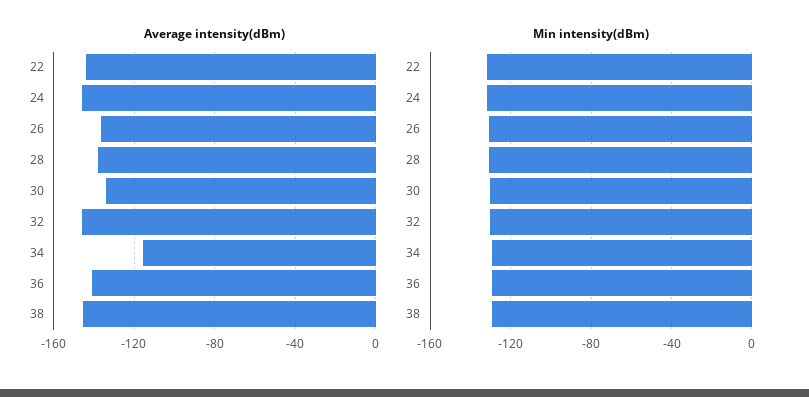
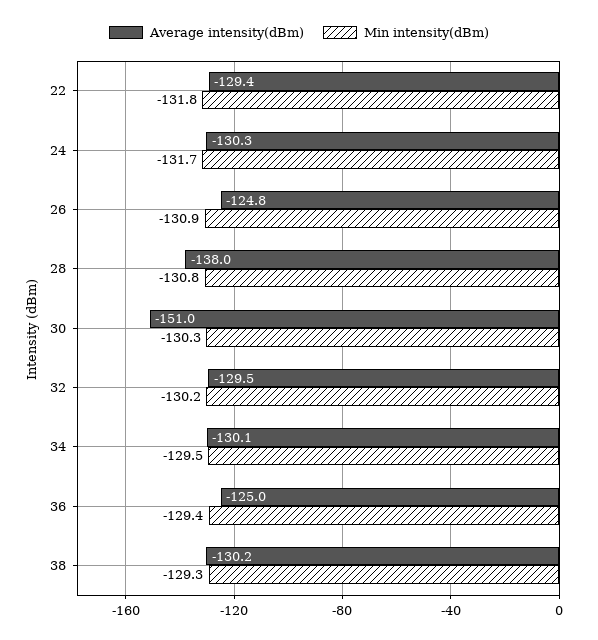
Average intensity(dBm), 22: -145 -> -129.4
Average intensity(dBm), 24: -145 -> -130.3
Average intensity(dBm), 26: -135 -> -124.8
Average intensity(dBm), 30: -135 -> -151
Average intensity(dBm), 32: -145 -> -129.5
Average intensity(dBm), 34: -115 -> -130.1
Average intensity(dBm), 36: -140 -> -125
Average intensity(dBm), 38: -145 -> -130.2

